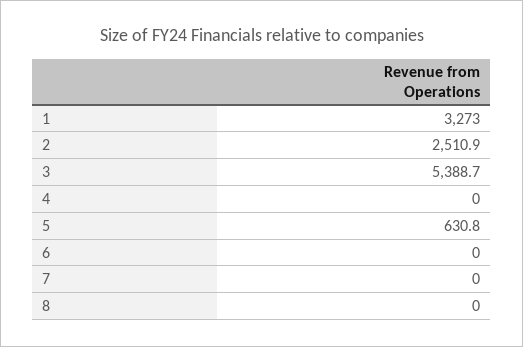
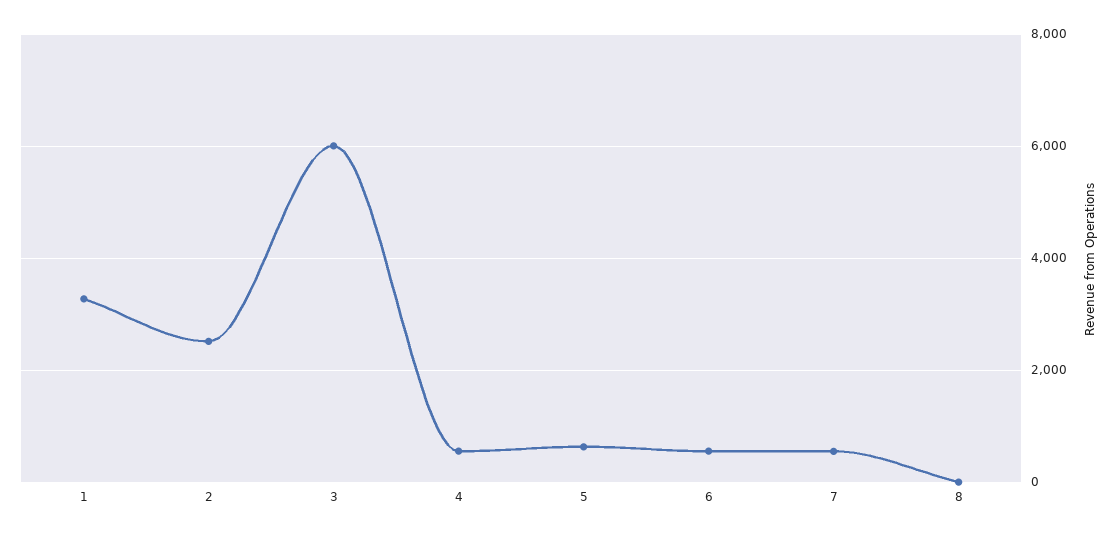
3: 5388.7 -> 6000
4: 0 -> 600
6: 0 -> 600
7: 0 -> 600

